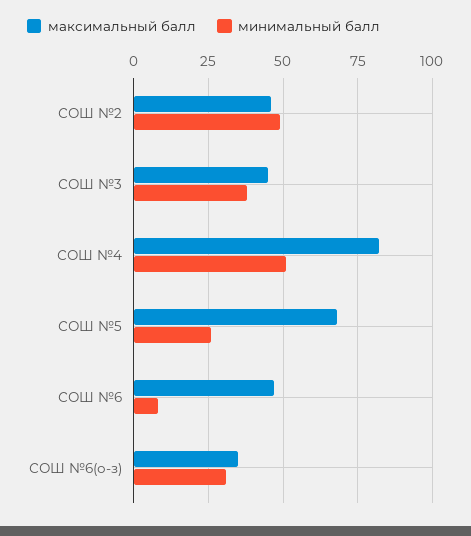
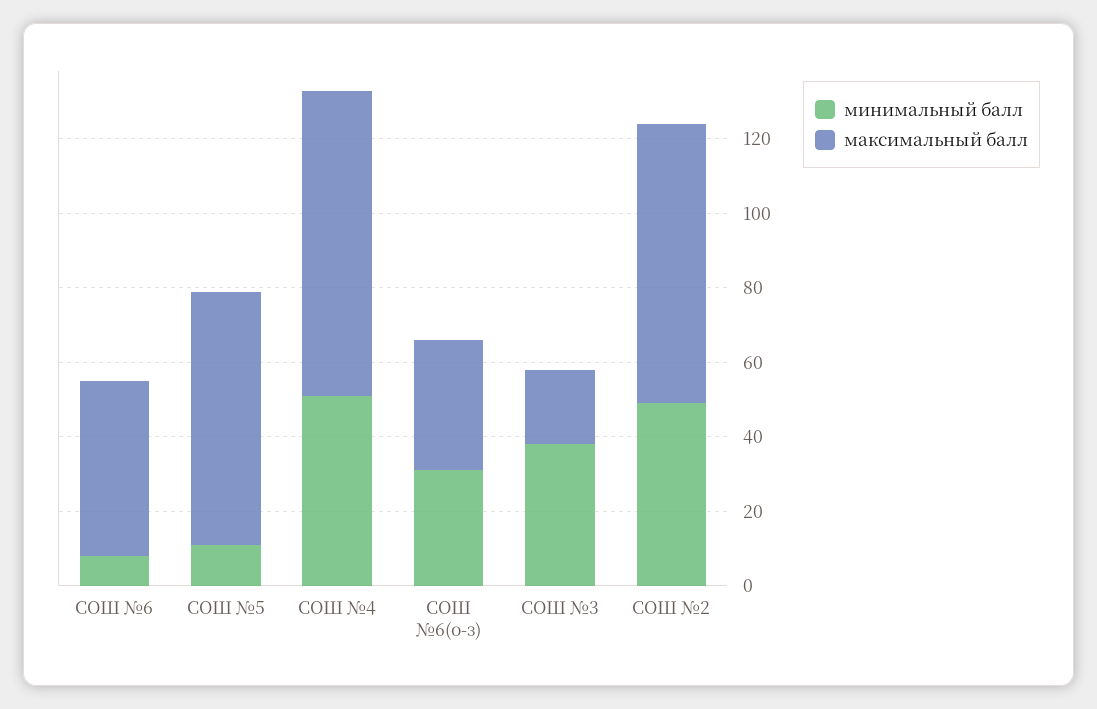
максимальный балл, СОШ №2: 45 -> 75
максимальный балл, СОШ №3: 45 -> 20
минимальный балл, СОШ №5: 25 -> 10

